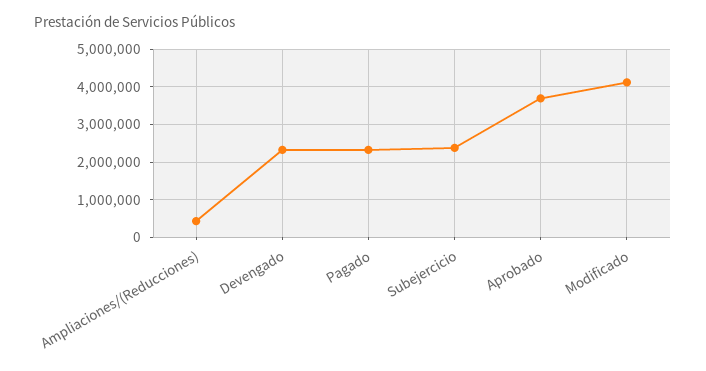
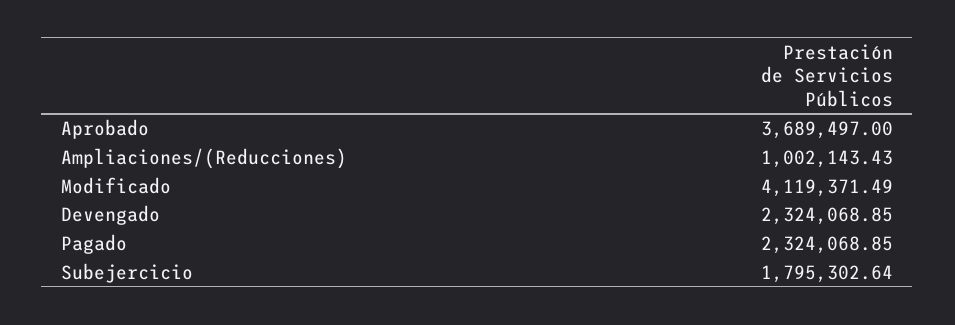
Ampliaciones/(Reducciones): 400000 -> 1002143.43
Subejercicio: 2400000 -> 1795302.64

